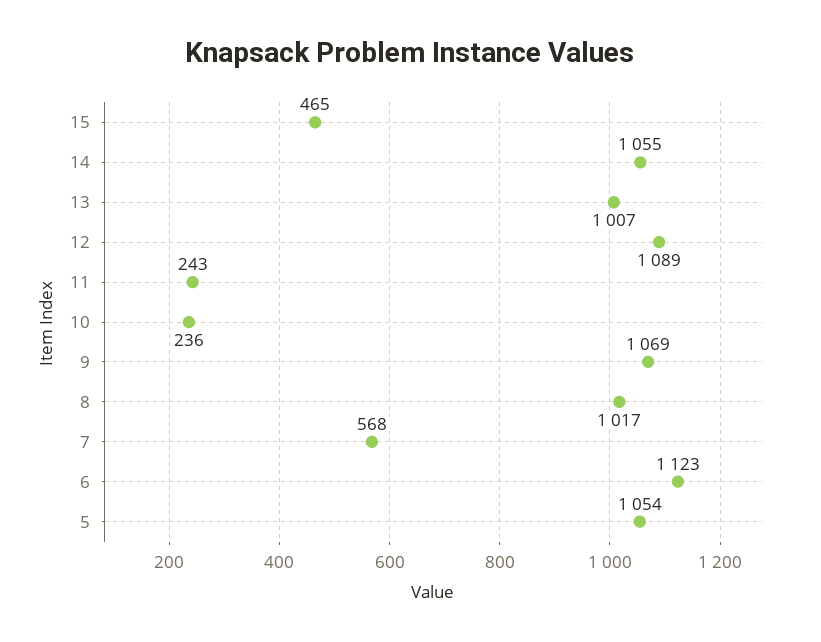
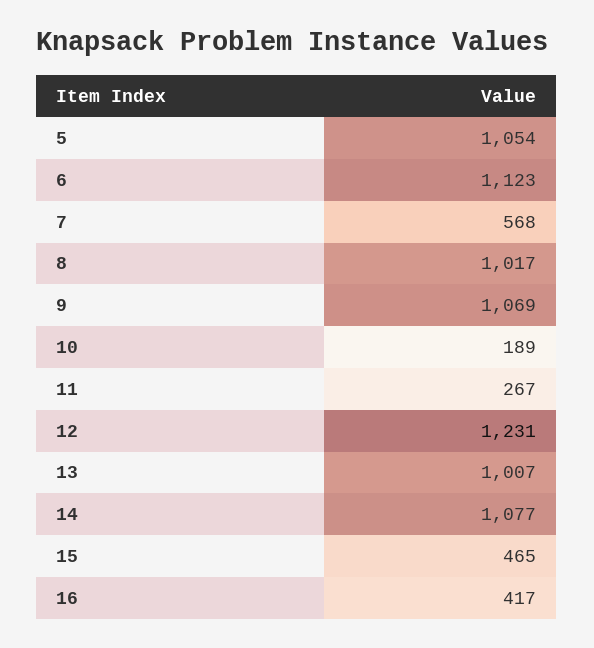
14: 1055 -> 1077
12: 1089 -> 1231
11: 243 -> 267
10: 236 -> 189
16: none -> 417

